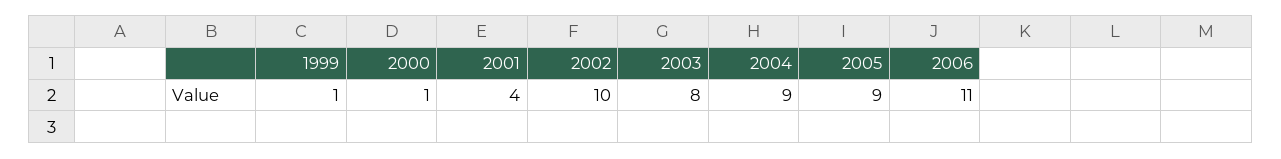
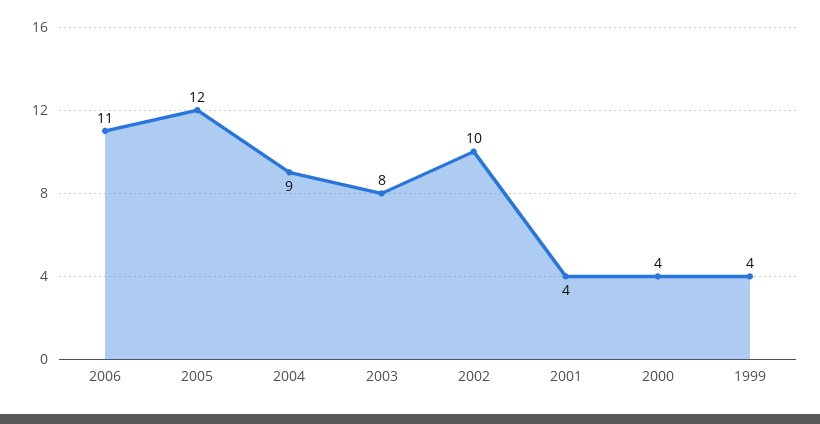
1999: 1 -> 4
2000: 1 -> 4
2005: 9 -> 12

